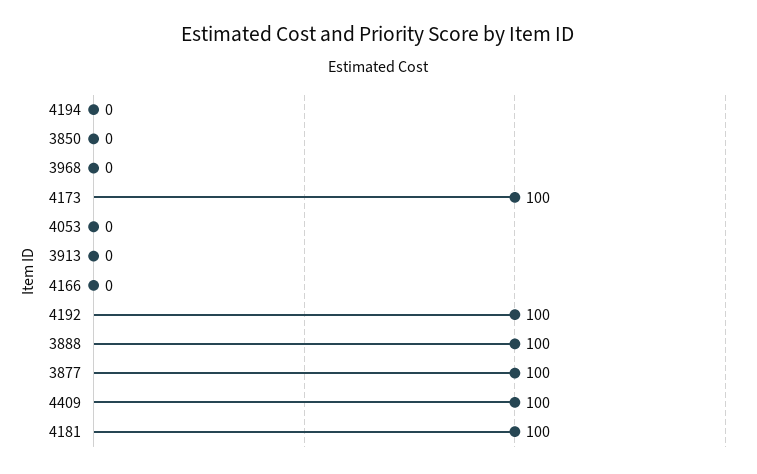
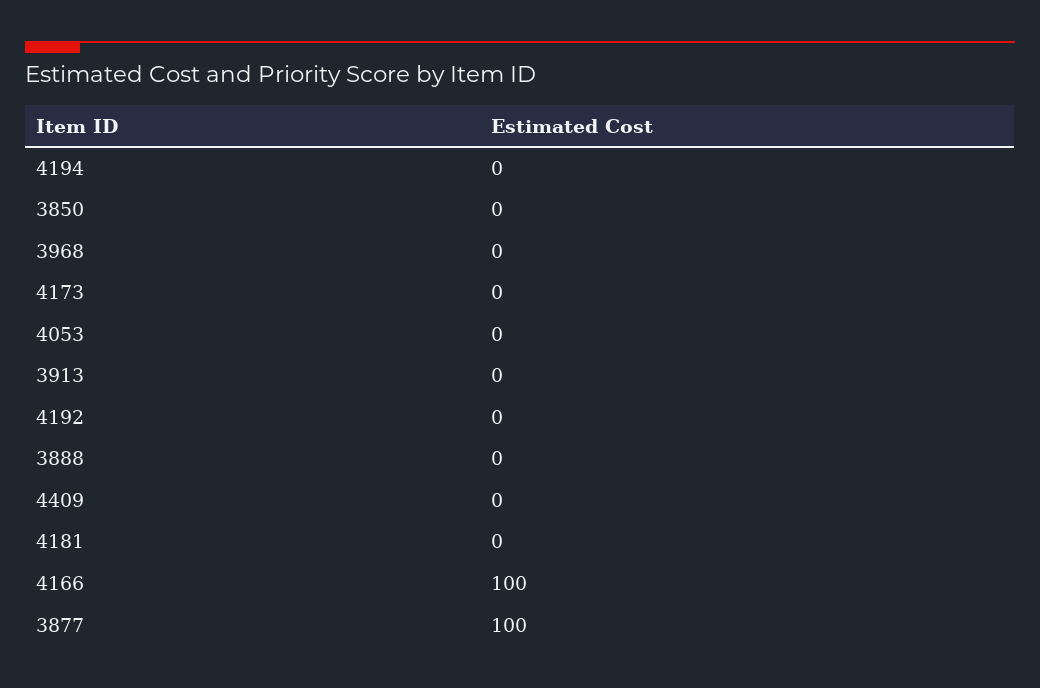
4173: 100 -> 0
4166: 0 -> 100
4192: 100 -> 0
3888: 100 -> 0
4409: 100 -> 0
4181: 100 -> 0

